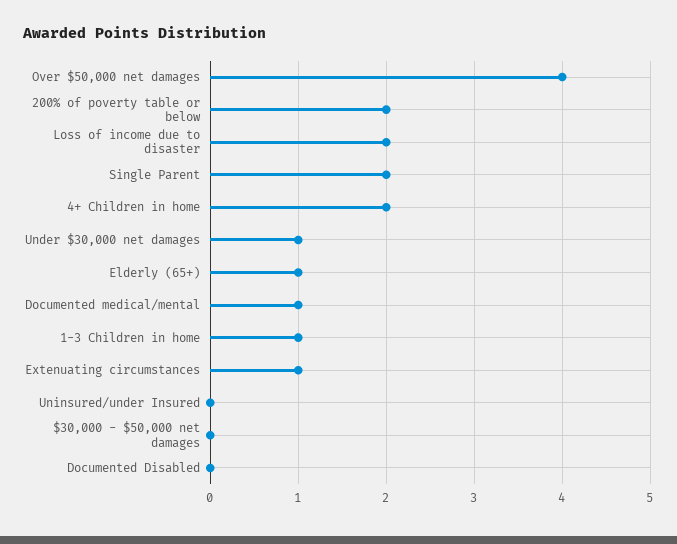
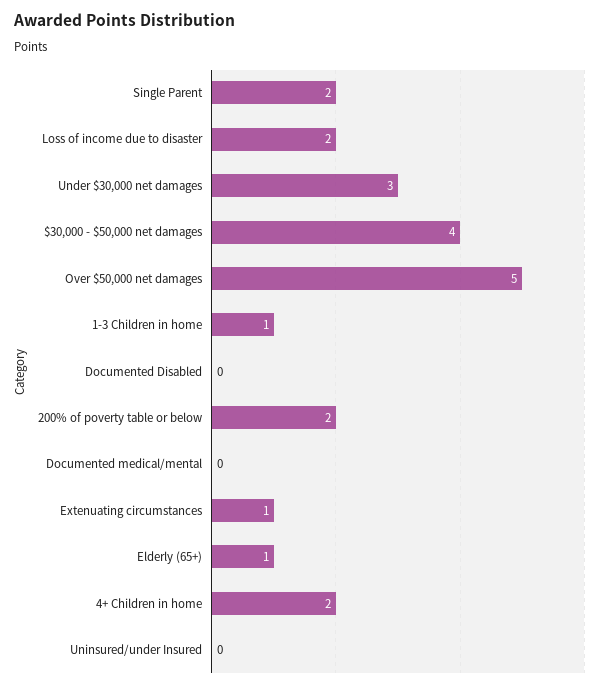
Over $50,000 net damages: 4 -> 5
Under $30,000 net damages: 1 -> 3
Documented medical/mental: 1 -> 0
$30,000 - $50,000 net damages: 0 -> 4

